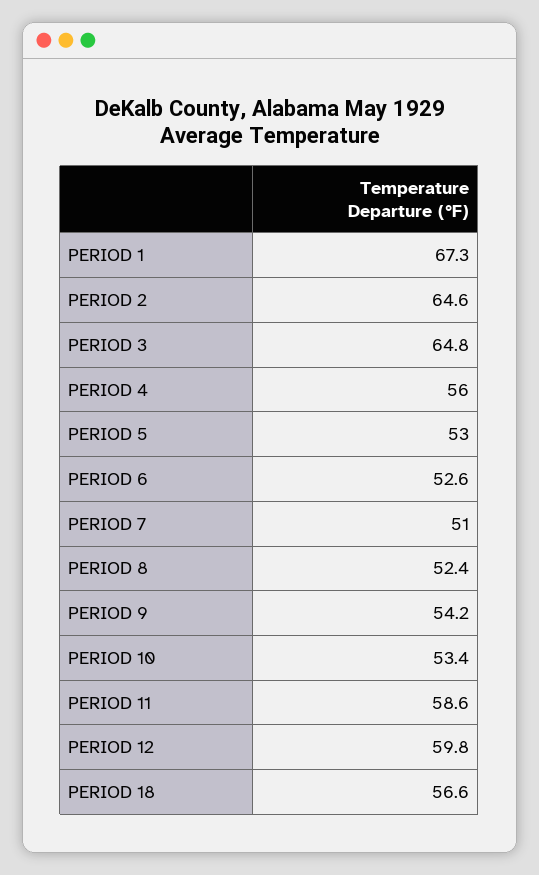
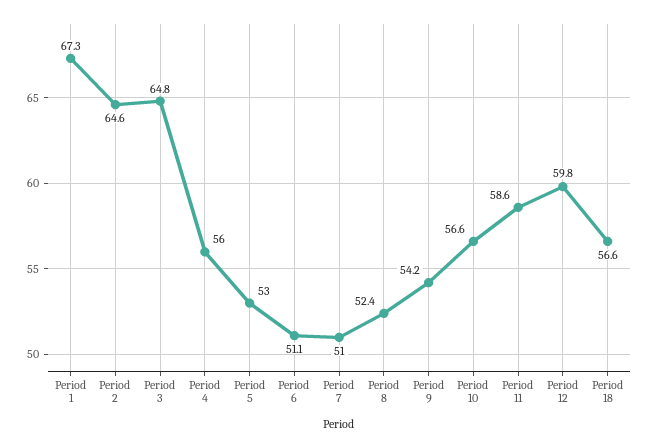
PERIOD 6: 52.6 -> 51.1
PERIOD 10: 53.4 -> 56.6

